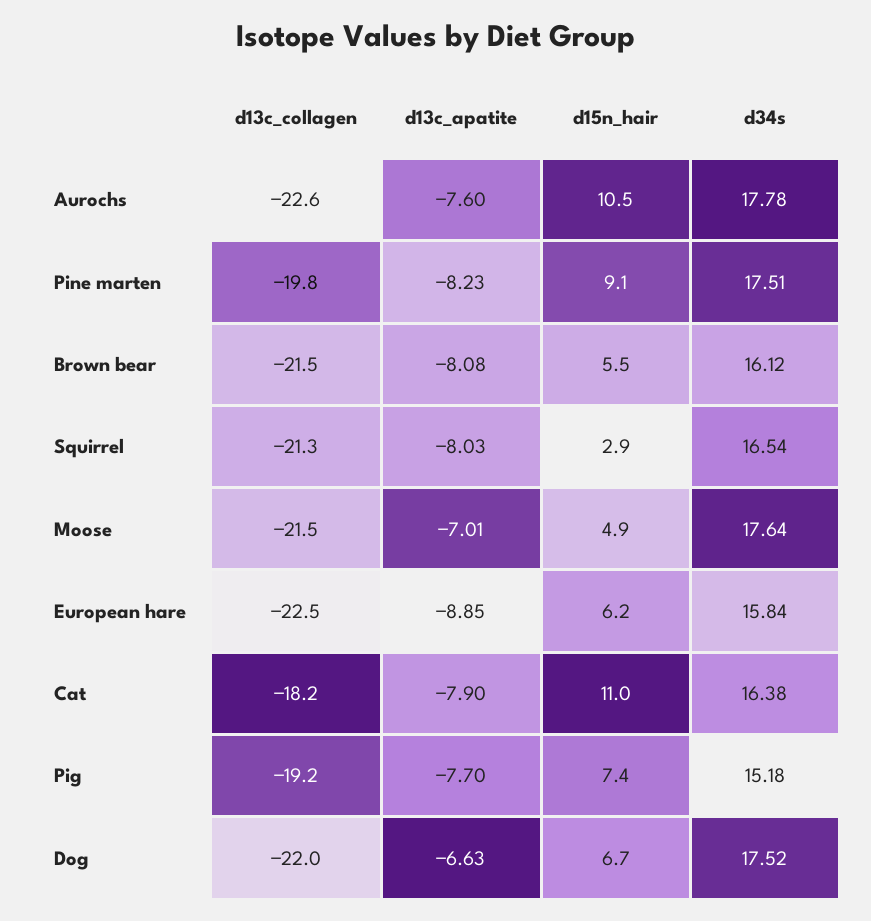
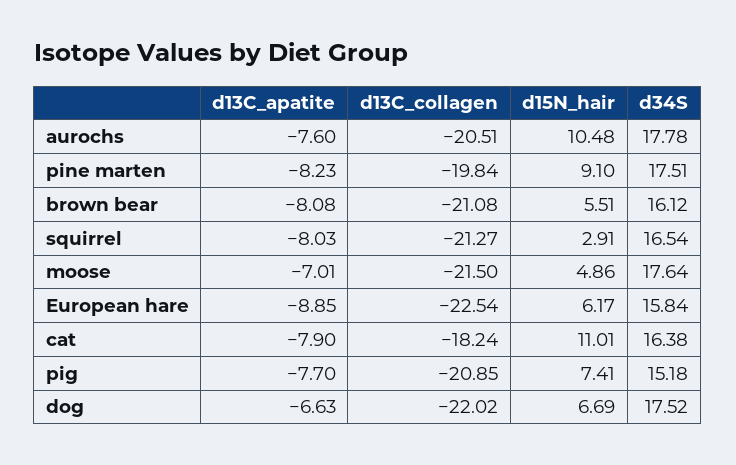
d13c_collagen, Aurochs: -22.6 -> -20.51
d13c_collagen, Brown bear: -21.5 -> -21.08
d13c_collagen, Pig: -19.2 -> -20.85

